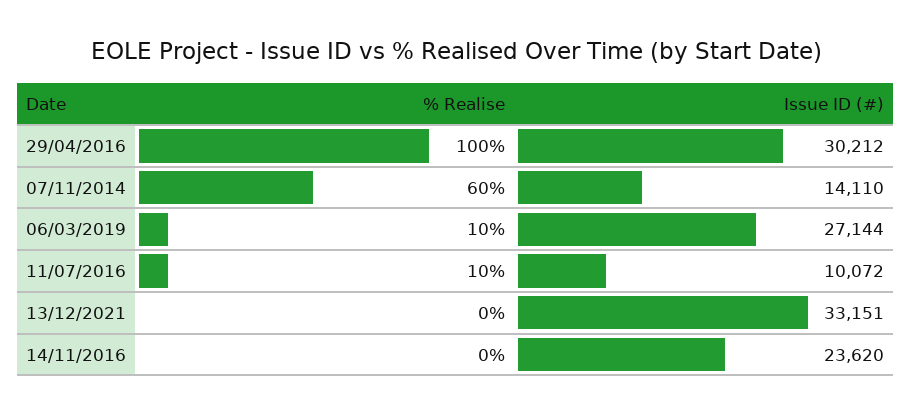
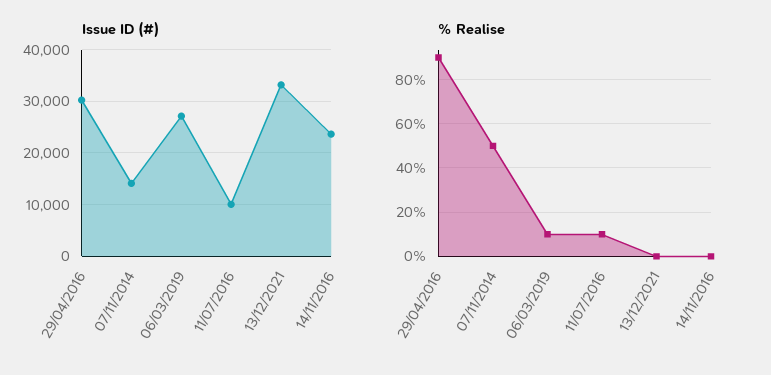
% Realise, 29/04/2016: 100 -> 90
% Realise, 07/11/2014: 60 -> 50

